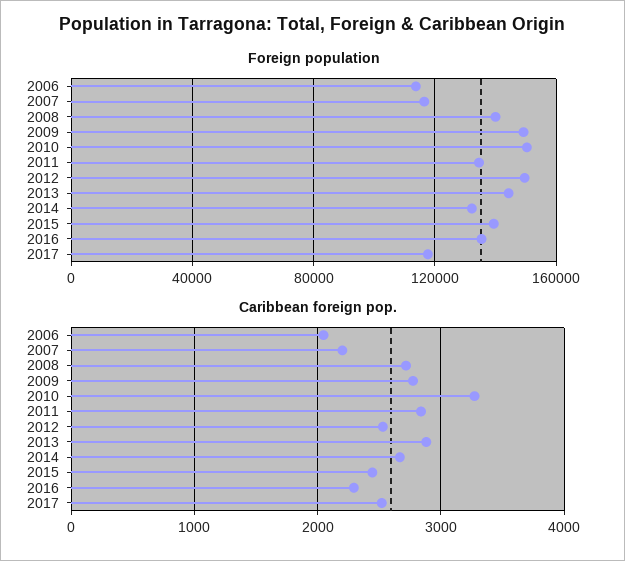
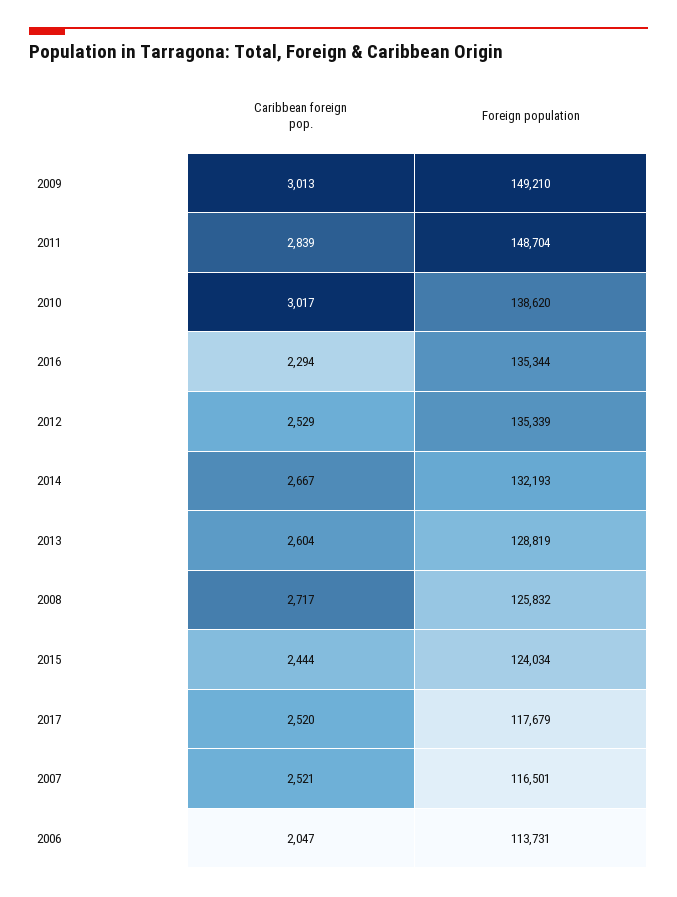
Foreign population, 2008: 140000 -> 125832
Foreign population, 2010: 150000 -> 138620
Foreign population, 2011: 135000 -> 148704
Foreign population, 2012: 150000 -> 135339
Foreign population, 2013: 145000 -> 128819
Foreign population, 2015: 140000 -> 124034
Caribbean foreign pop., 2007: 2200 -> 2521
Caribbean foreign pop., 2009: 2800 -> 3013
Caribbean foreign pop., 2010: 3300 -> 3017
Caribbean foreign pop., 2013: 2900 -> 2604

